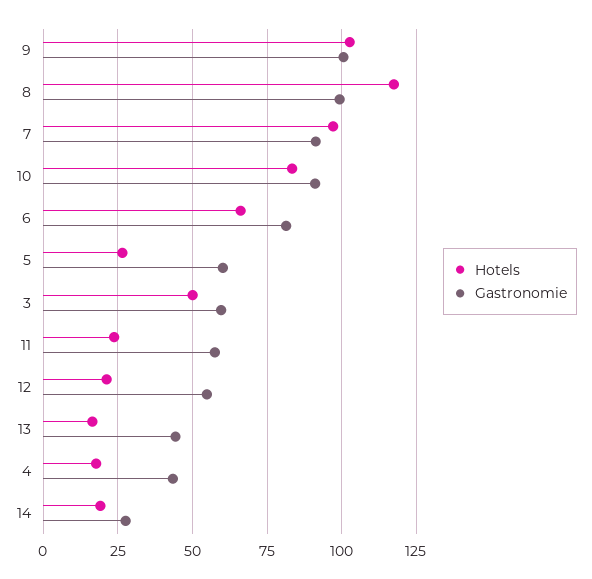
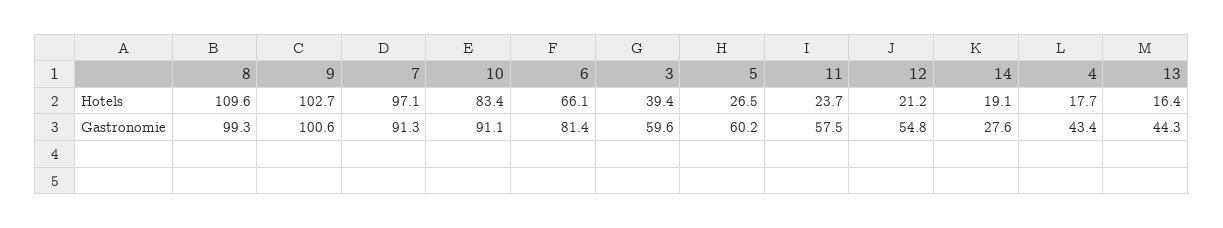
Hotels, 8: 117.5 -> 109.6
Hotels, 3: 50 -> 39.4

